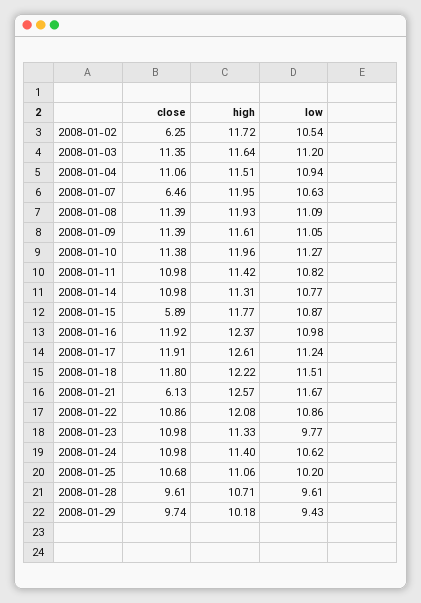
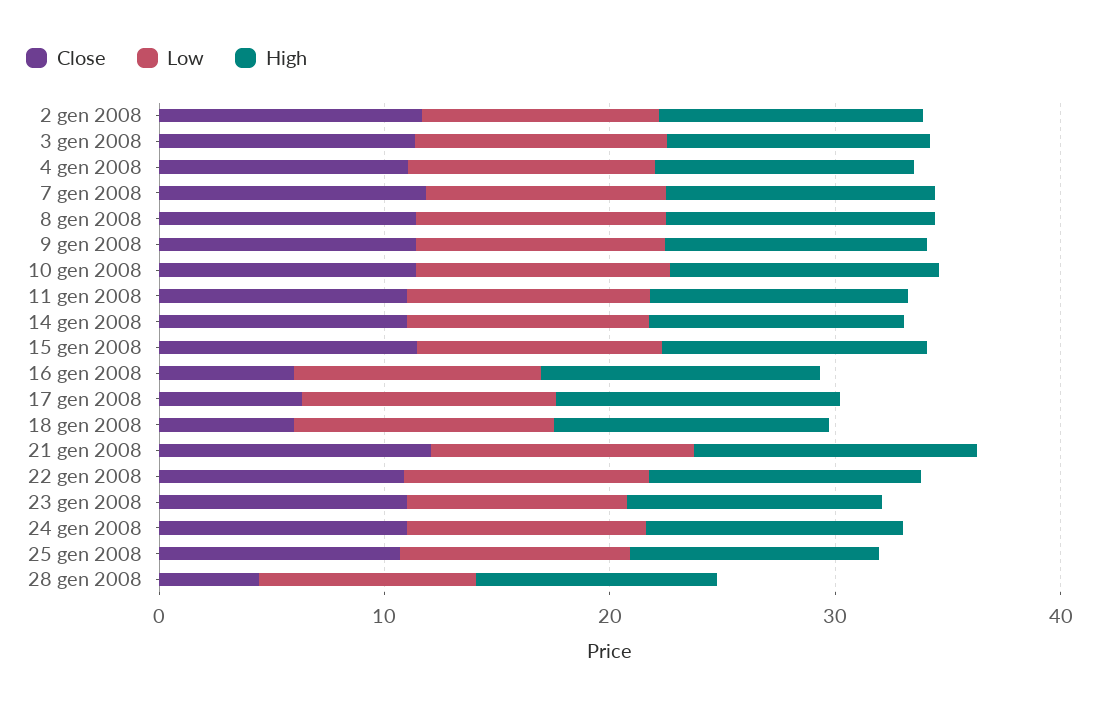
close, 2008-01-02: 6.25 -> 12
close, 2008-01-07: 6.46 -> 12
close, 2008-01-15: 5.89 -> 12
close, 2008-01-16: 11.92 -> 6
close, 2008-01-17: 11.91 -> 6
close, 2008-01-18: 11.8 -> 6
close, 2008-01-21: 6.13 -> 12
close, 2008-01-28: 9.61 -> 4
close, 2008-01-29: 9.74 -> none
high, 2008-01-29: 10.18 -> none
low, 2008-01-29: 9.43 -> none

